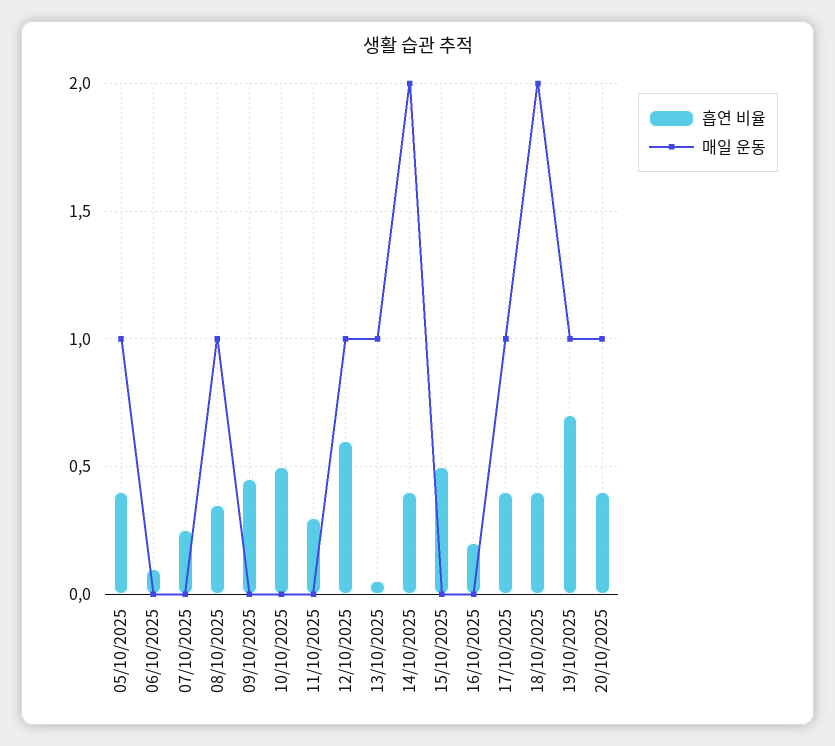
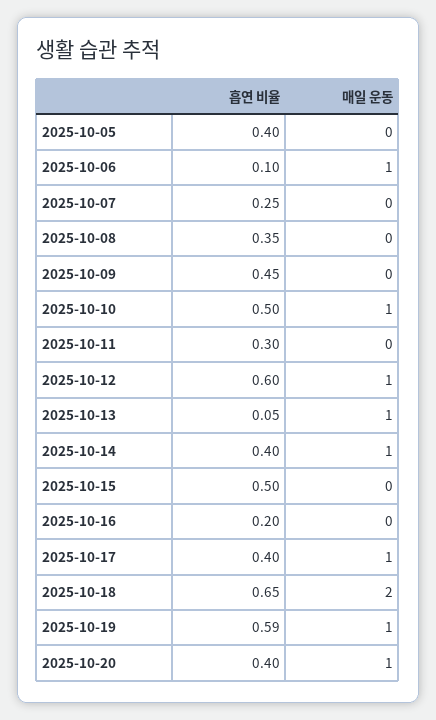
매일 운동, 05/10/2025: 1 -> 0
매일 운동, 06/10/2025: 0 -> 1
매일 운동, 08/10/2025: 1 -> 0
매일 운동, 10/10/2025: 0 -> 1
매일 운동, 14/10/2025: 2 -> 1
흡연 비율, 18/10/2025: 0.4 -> 0.65
흡연 비율, 19/10/2025: 0.7 -> 0.59

